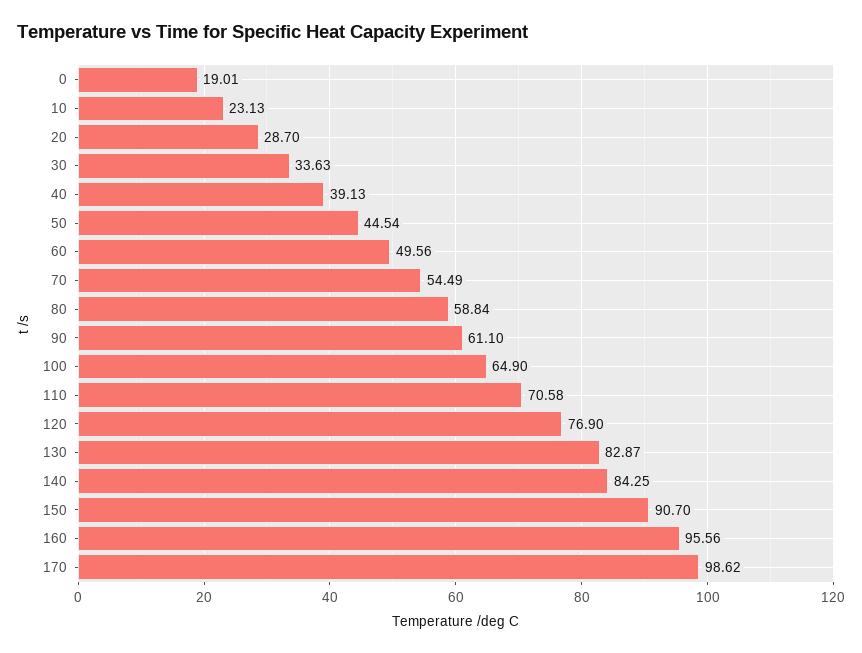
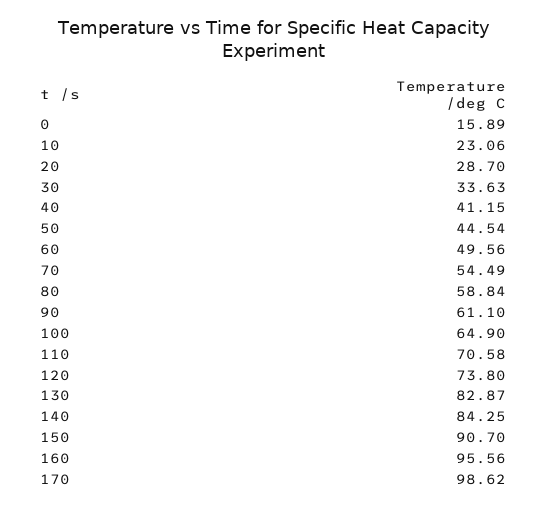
0: 19.01 -> 15.89
10: 23.13 -> 23.06
40: 39.13 -> 41.15
120: 76.9 -> 73.8

